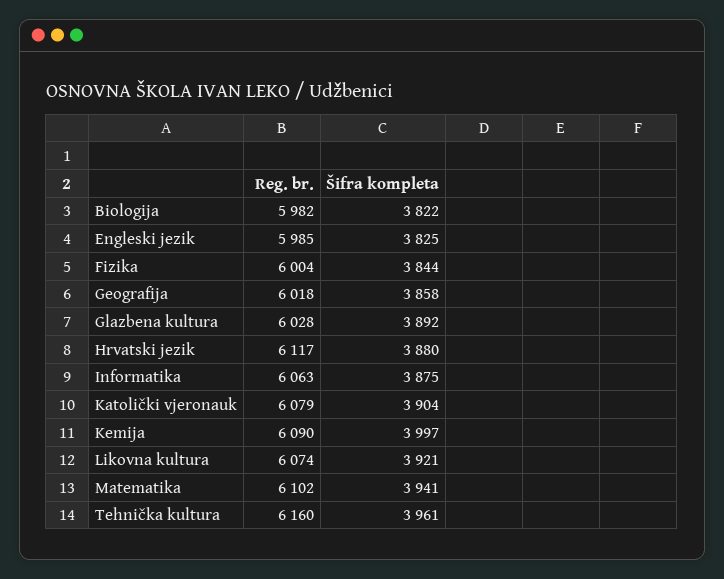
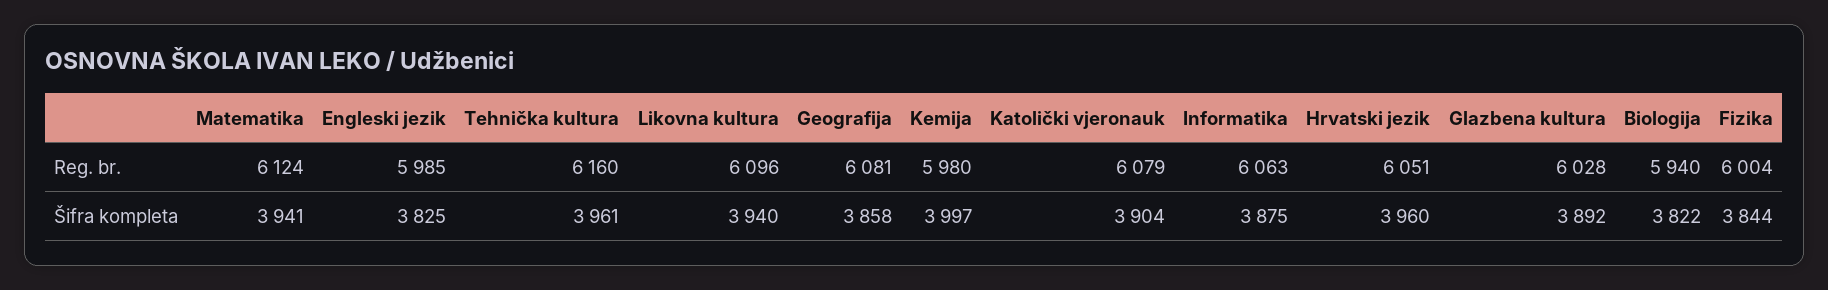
Reg. br., Biologija: 5982 -> 5940
Reg. br., Geografija: 6018 -> 6081
Reg. br., Hrvatski jezik: 6117 -> 6051
Šifra kompleta, Hrvatski jezik: 3880 -> 3960
Reg. br., Kemija: 6090 -> 5980
Reg. br., Likovna kultura: 6074 -> 6096
Šifra kompleta, Likovna kultura: 3921 -> 3940
Reg. br., Matematika: 6102 -> 6124

